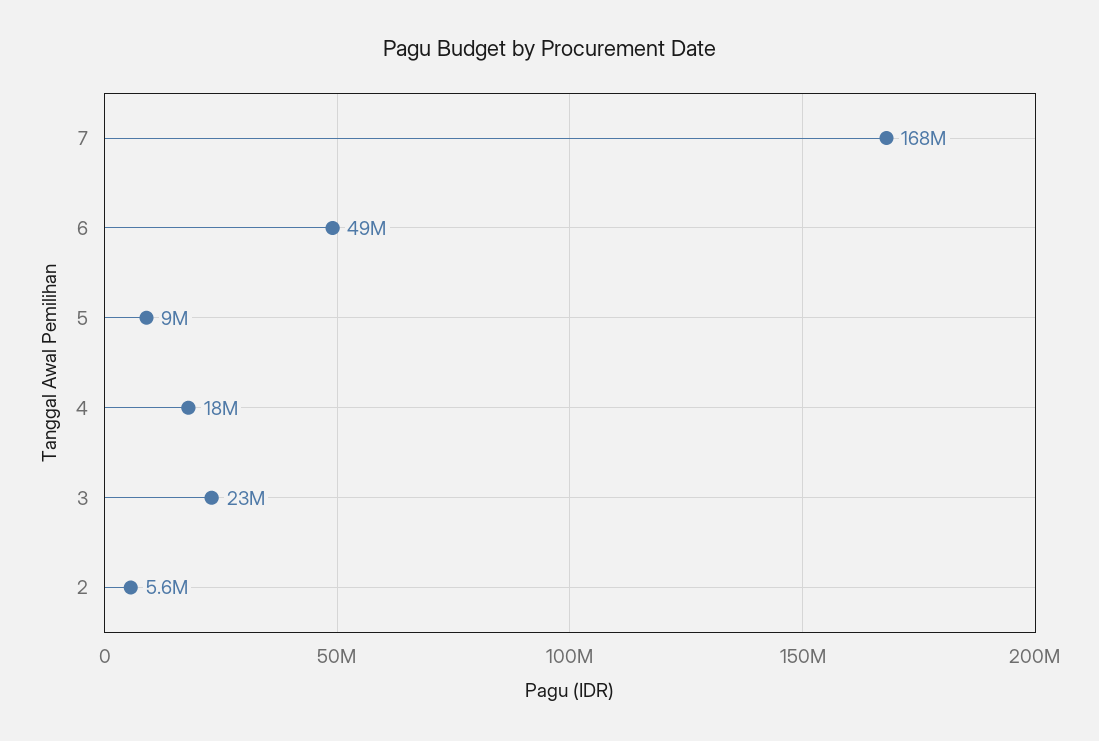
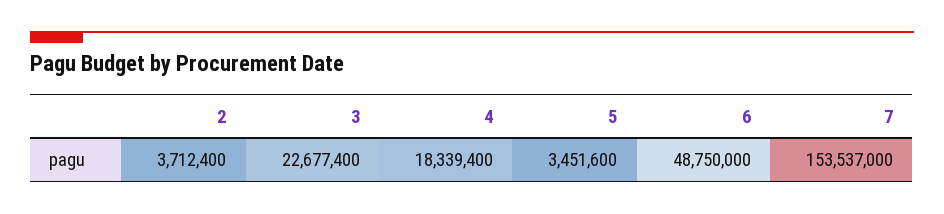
7: 168000000 -> 153537000
5: 9000000 -> 3451600
2: 5600000 -> 3712400

